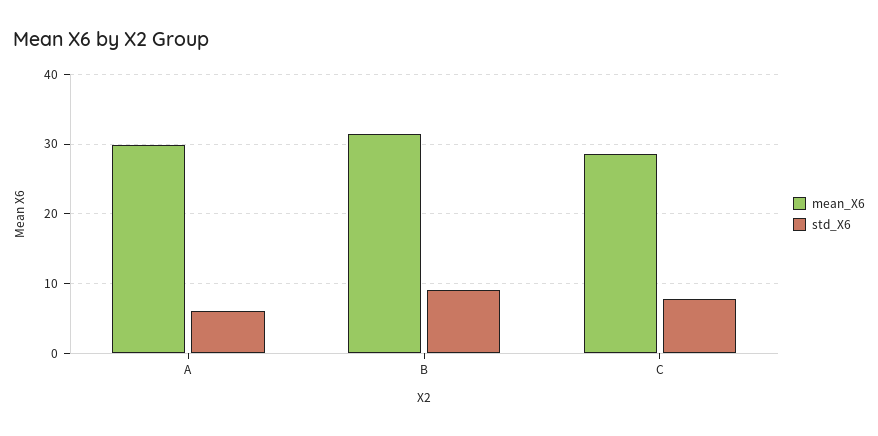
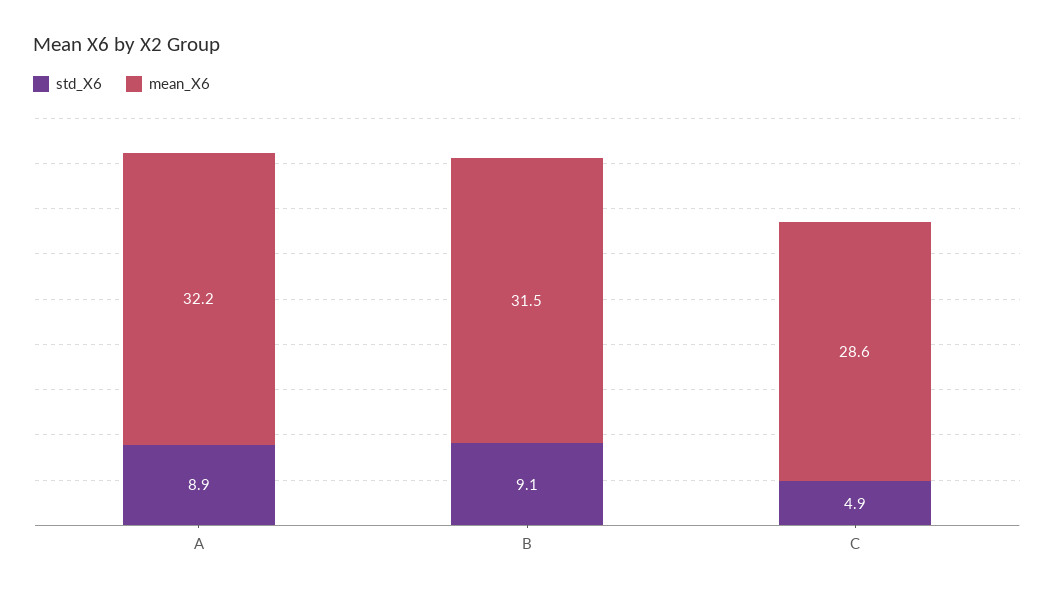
mean_X6, A: 30 -> 32.2
std_X6, A: 6 -> 8.9
std_X6, C: 8 -> 4.9

